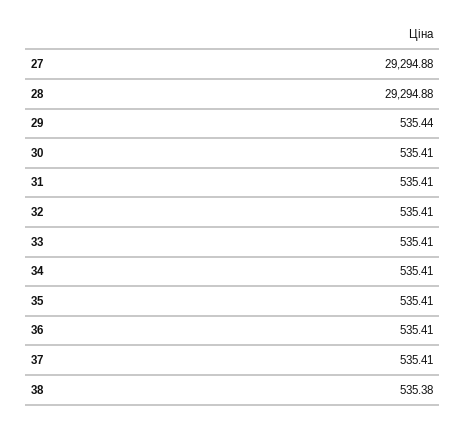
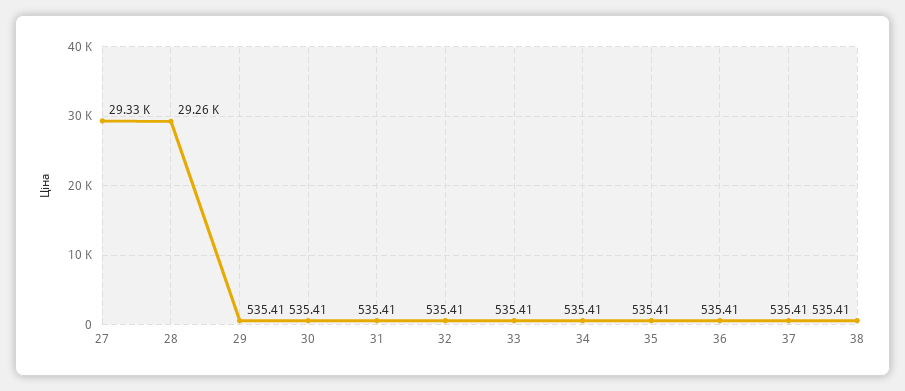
27: 29294.88 -> 29330
28: 29294.88 -> 29260
29: 535.44 -> 535.41
38: 535.38 -> 535.41

